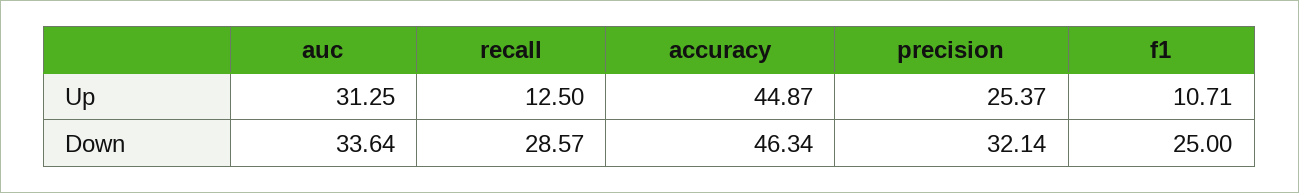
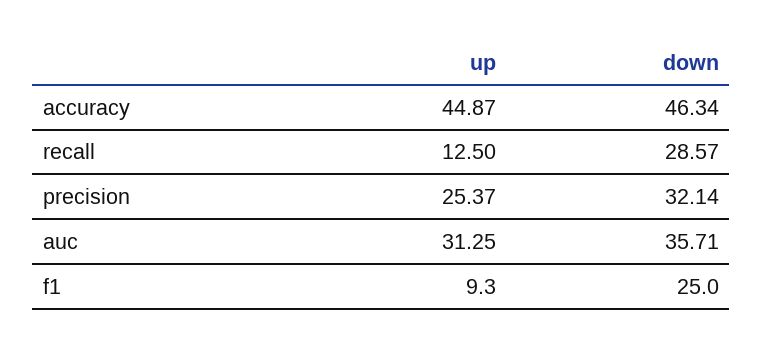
f1, Up: 10.71 -> 9.3
auc, Down: 33.64 -> 35.71

